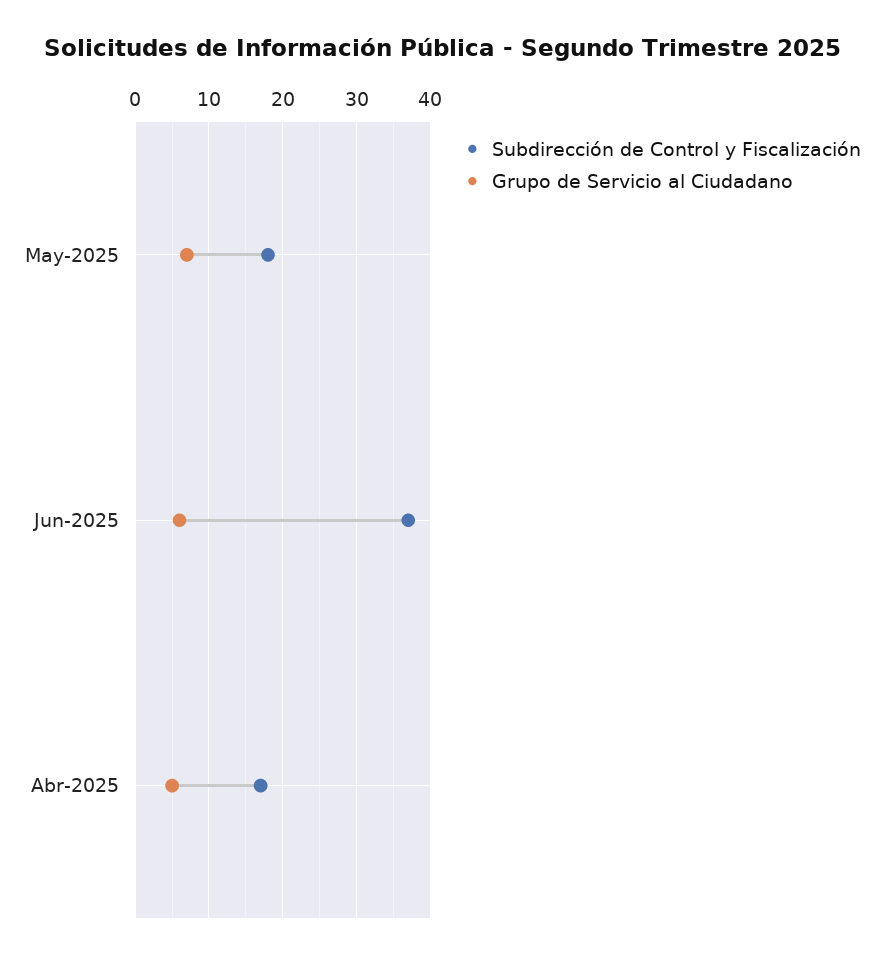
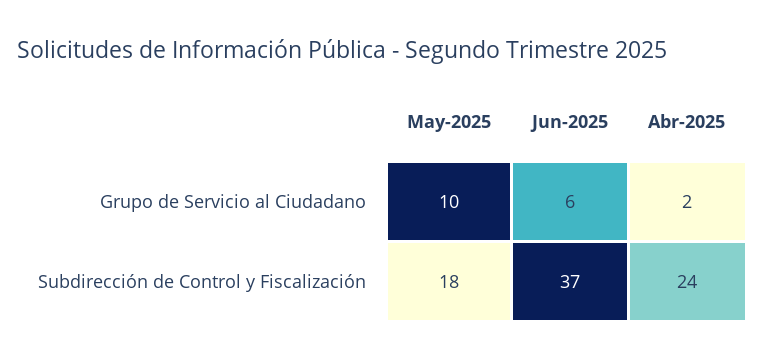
Grupo de Servicio al Ciudadano, May-2025: 7 -> 10
Subdirección de Control y Fiscalización, Abr-2025: 17 -> 24
Grupo de Servicio al Ciudadano, Abr-2025: 5 -> 2

